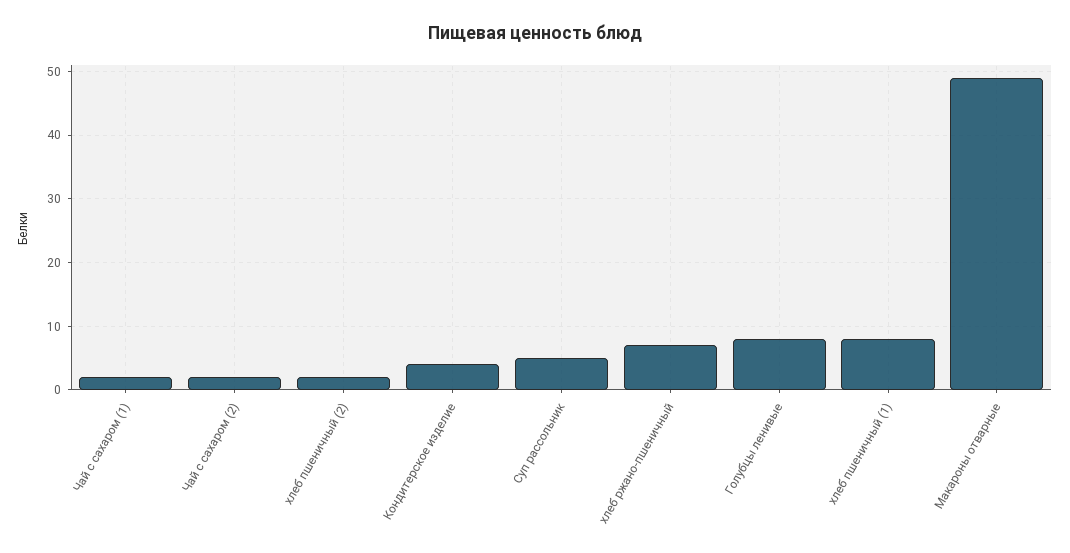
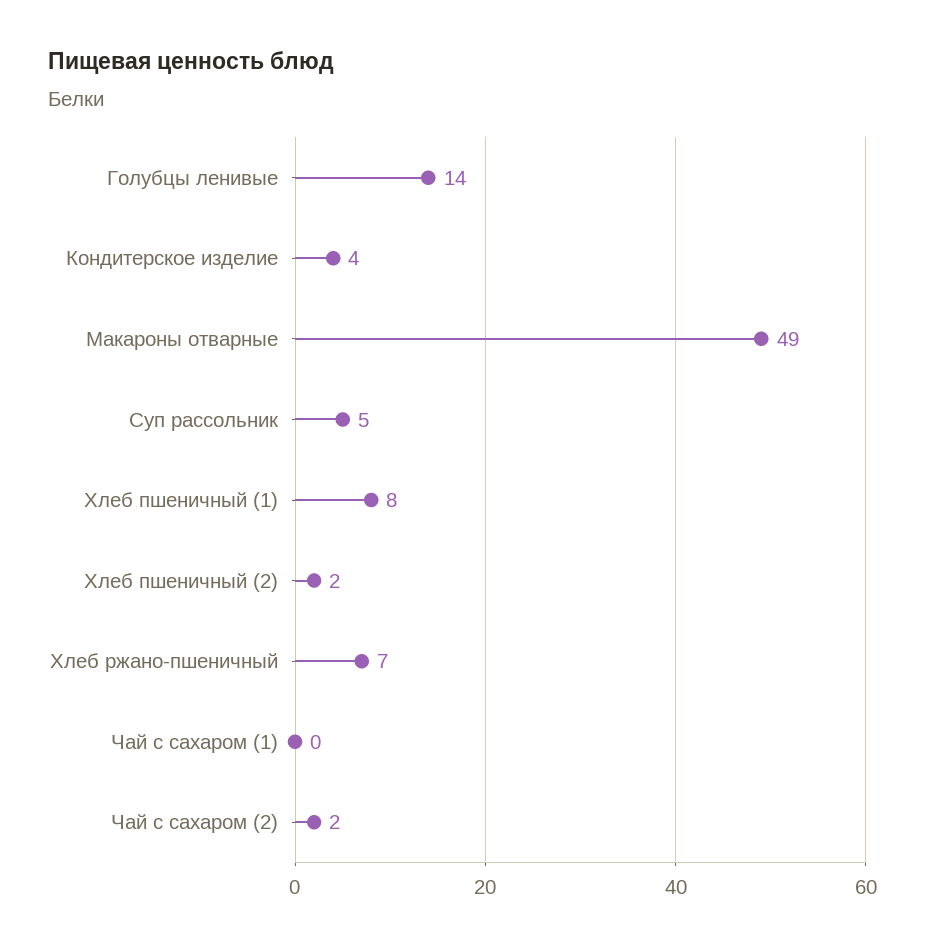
Чай с сахаром (1): 2 -> 0
Голубцы ленивые: 8 -> 14

